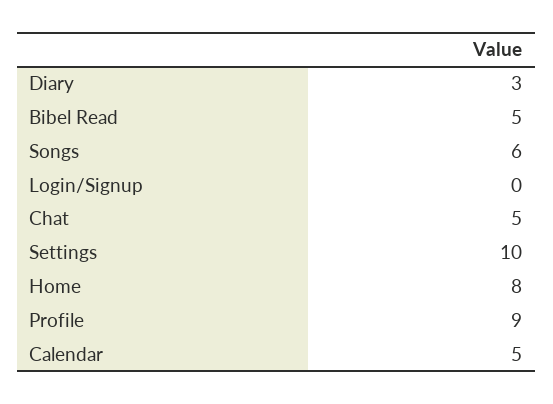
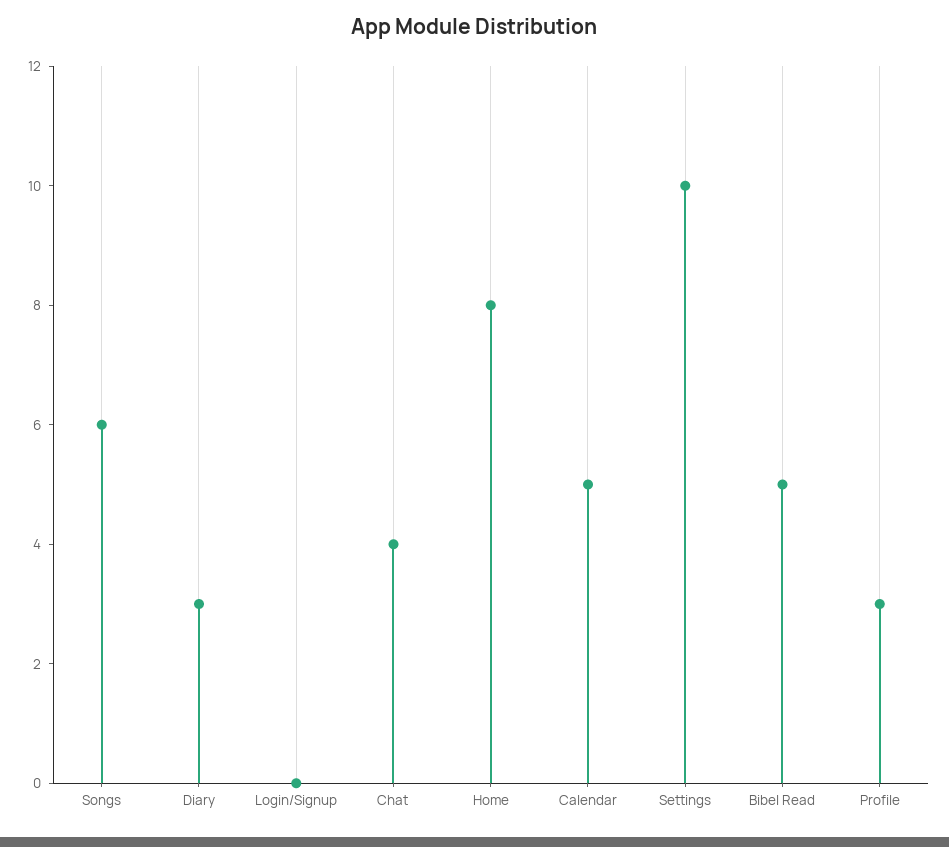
Chat: 5 -> 4
Profile: 9 -> 3

